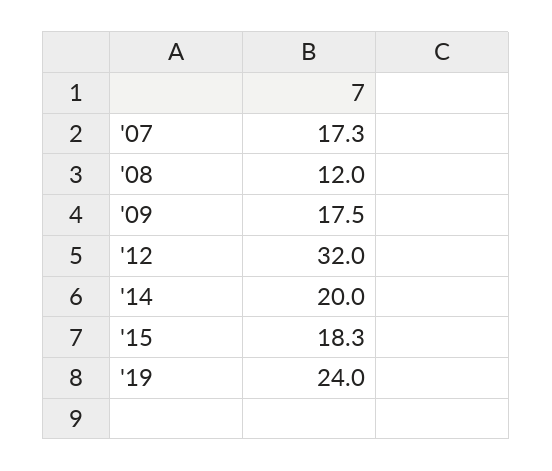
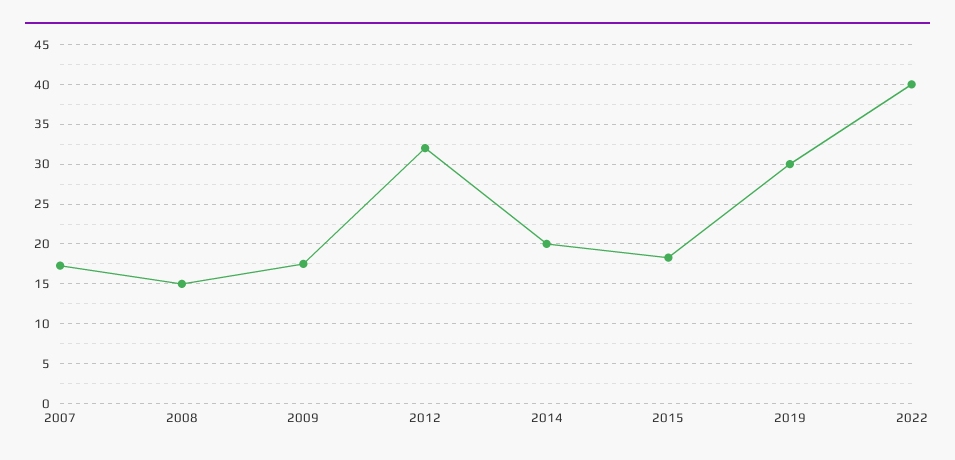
'08: 12 -> 15
'19: 24 -> 30
2022: none -> 40

